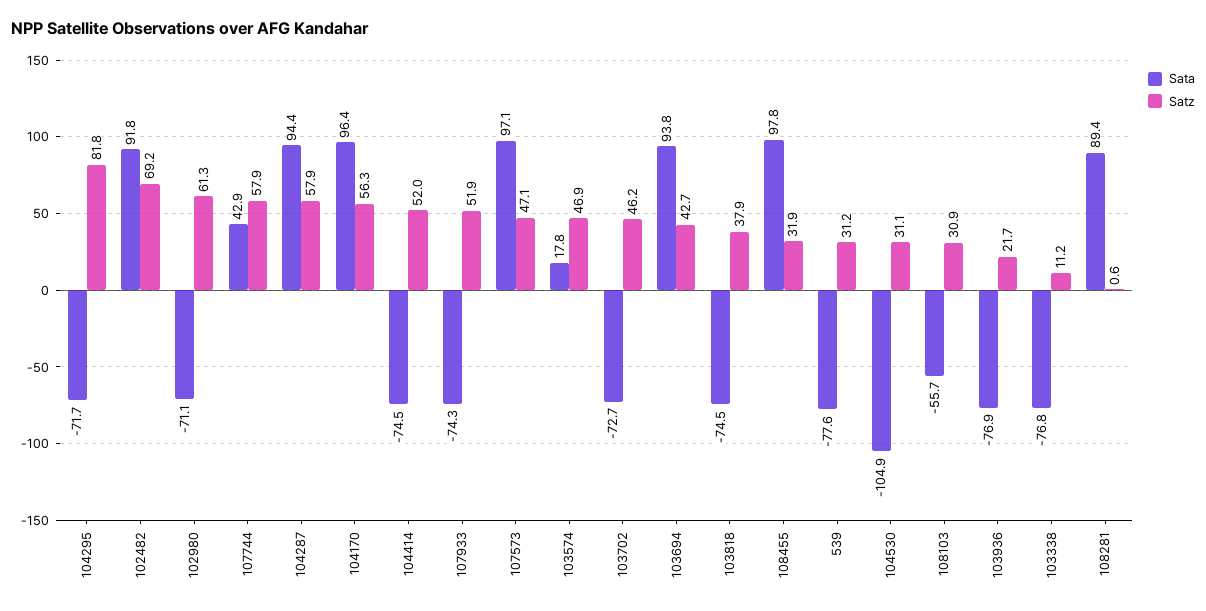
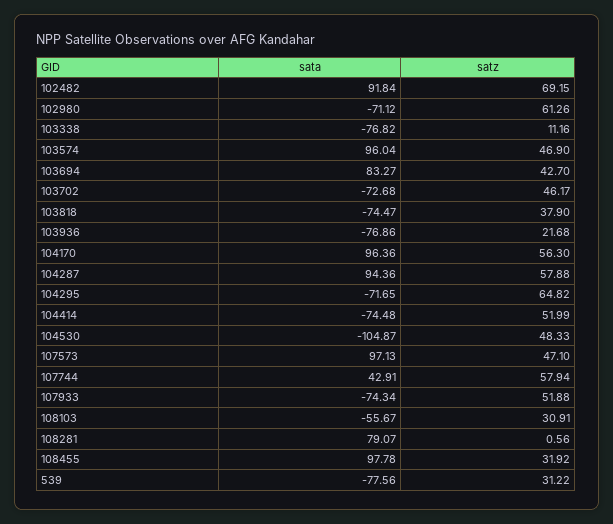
Satz, 104295: 81.8 -> 64.82
Sata, 103574: 17.8 -> 96.04
Sata, 103694: 93.8 -> 83.27
Satz, 104530: 31.1 -> 48.33
Sata, 108281: 89.4 -> 79.07

